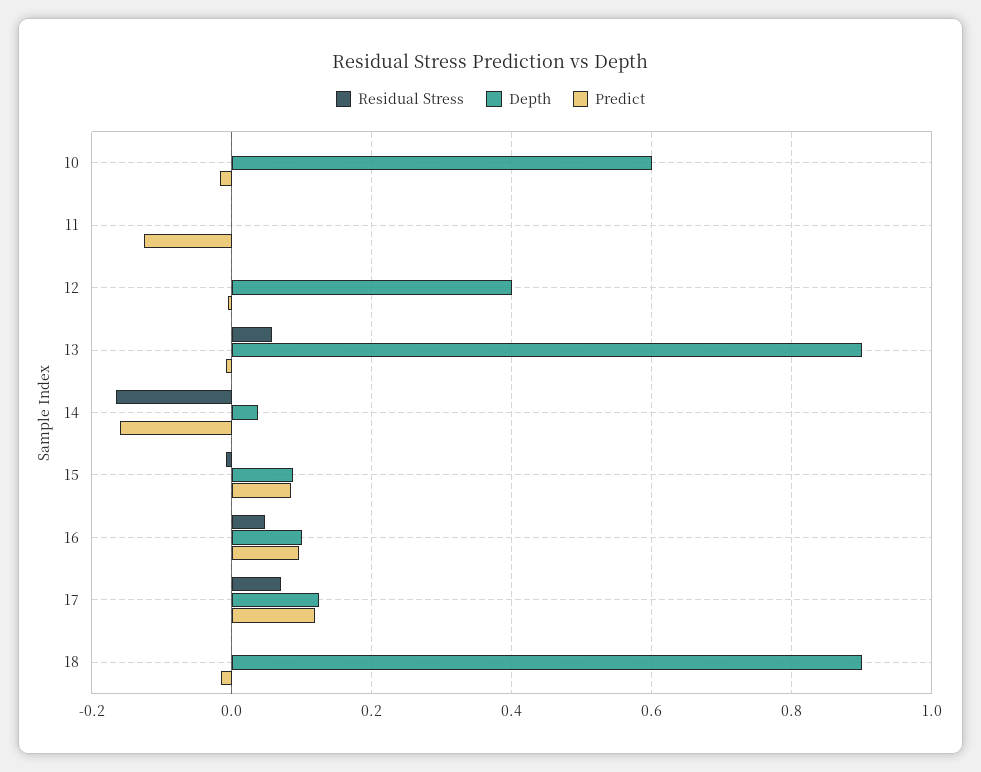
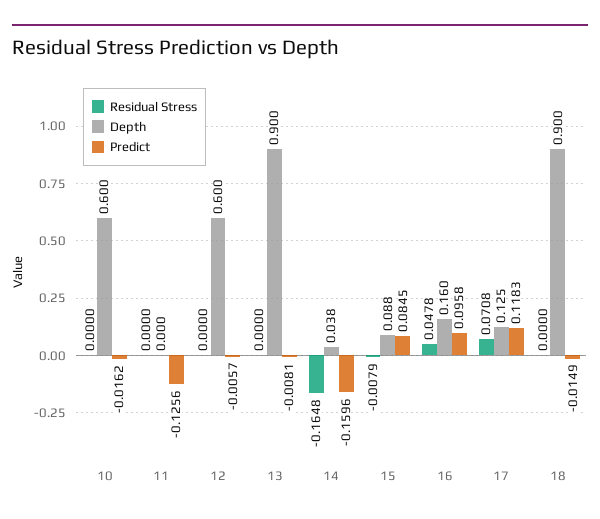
Depth, 12: 0.4 -> 0.6
Residual Stress, 13: 0.06 -> 0
Depth, 16: 0.1 -> 0.16

